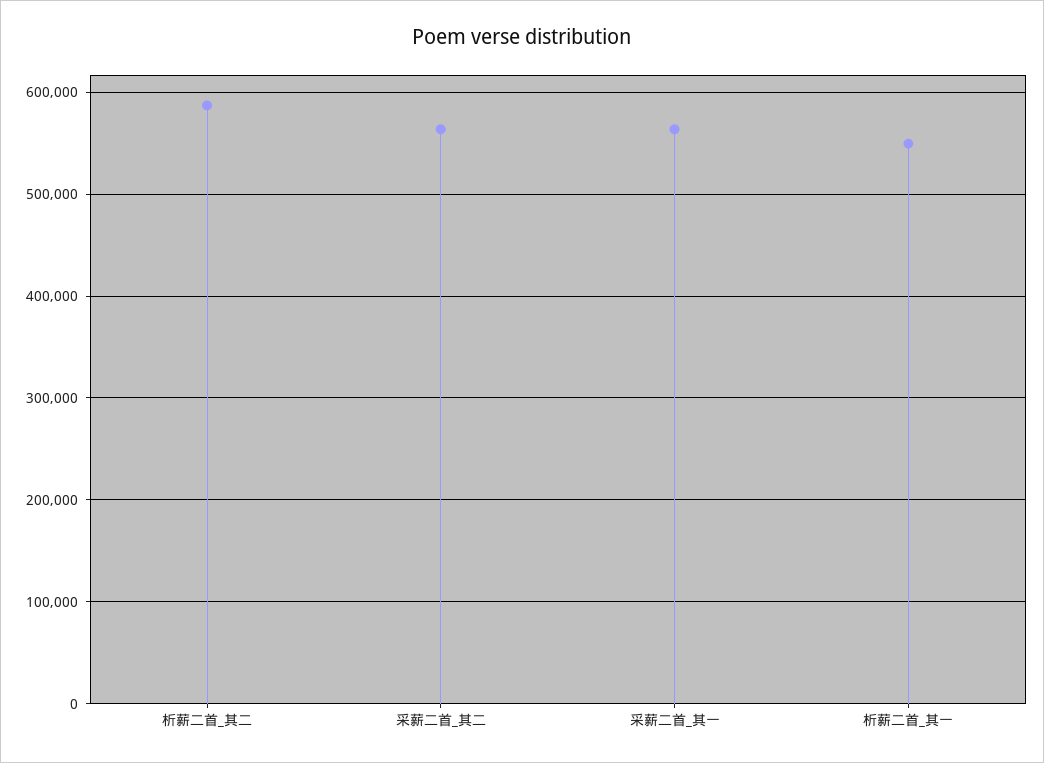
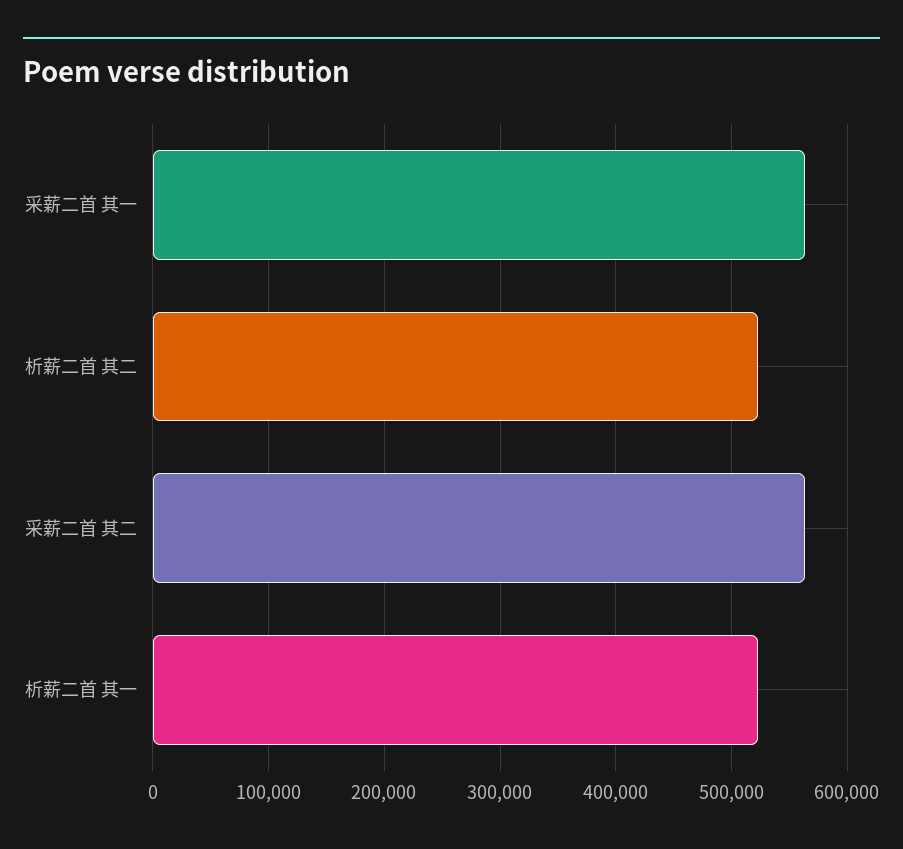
析薪二首_其二: 590000 -> 520000
析薪二首_其一: 550000 -> 520000

